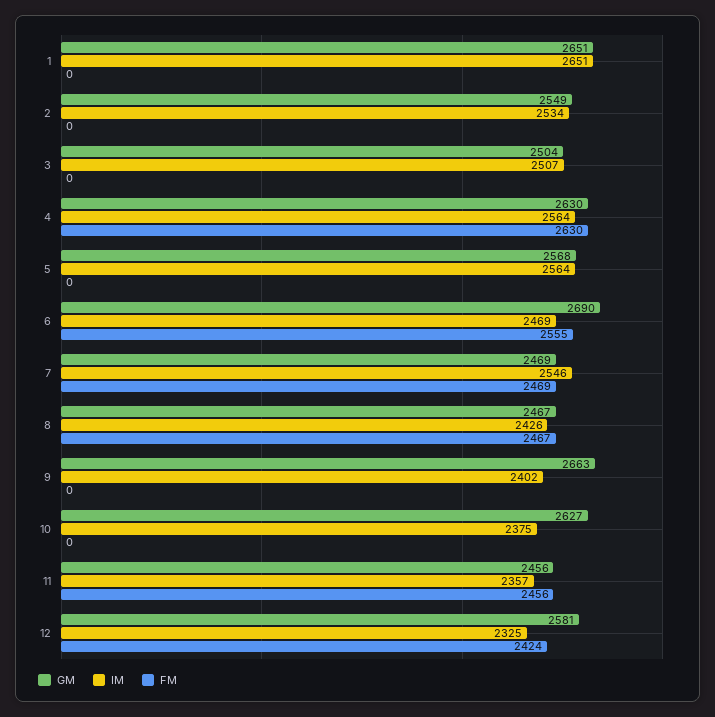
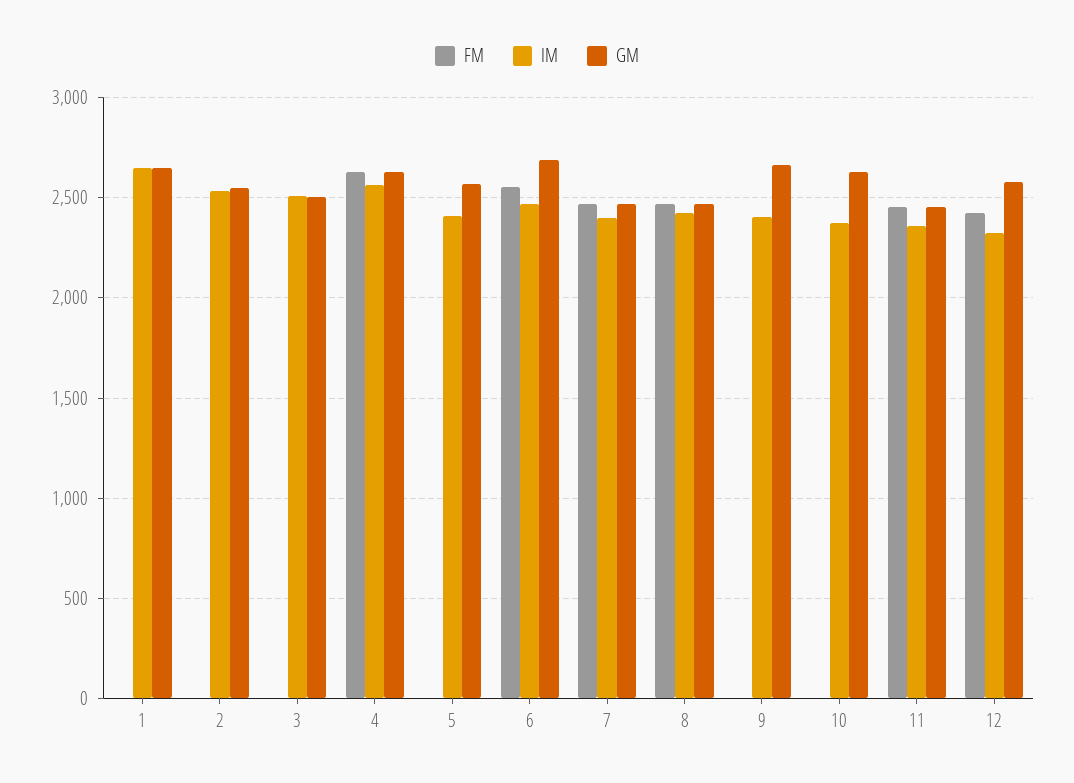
IM, 5: 2564 -> 2400
IM, 7: 2546 -> 2400

